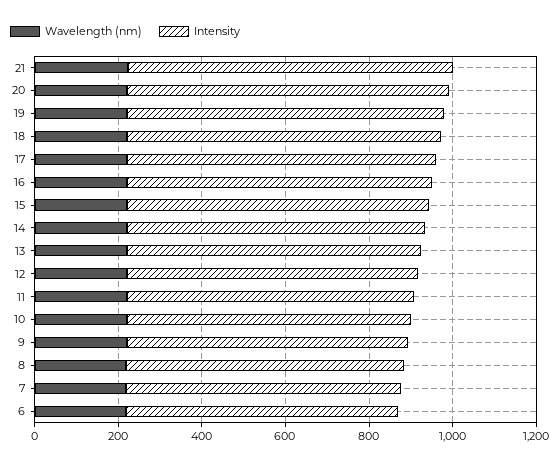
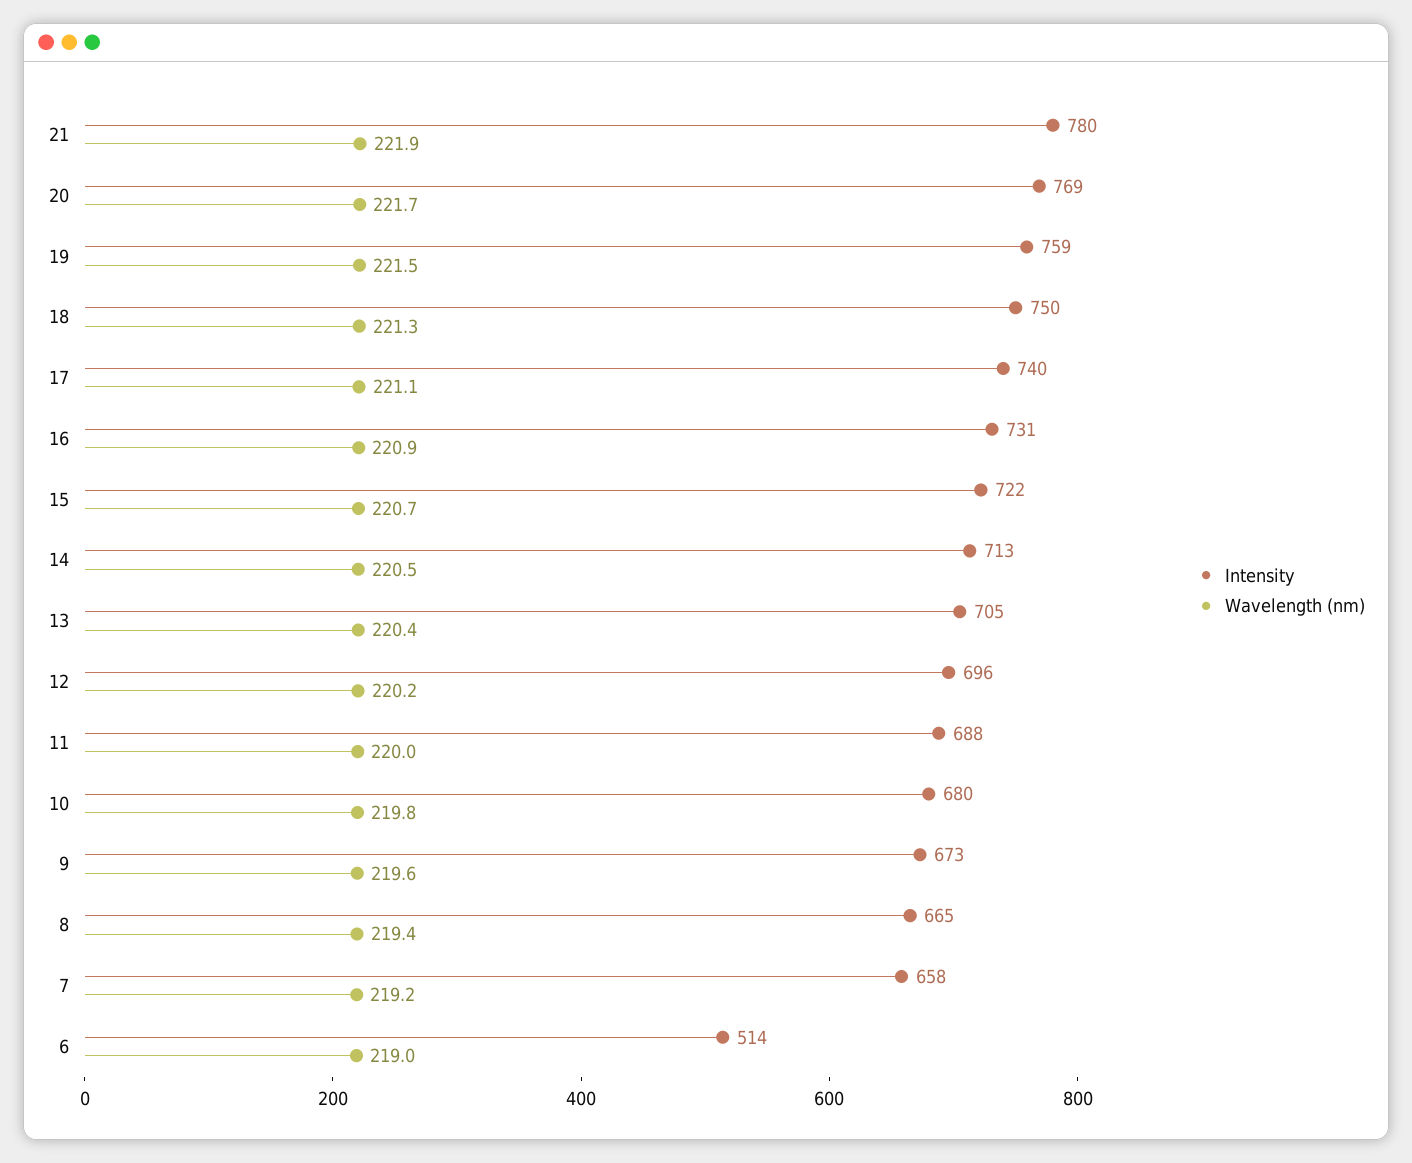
Intensity, 6: 650 -> 514

